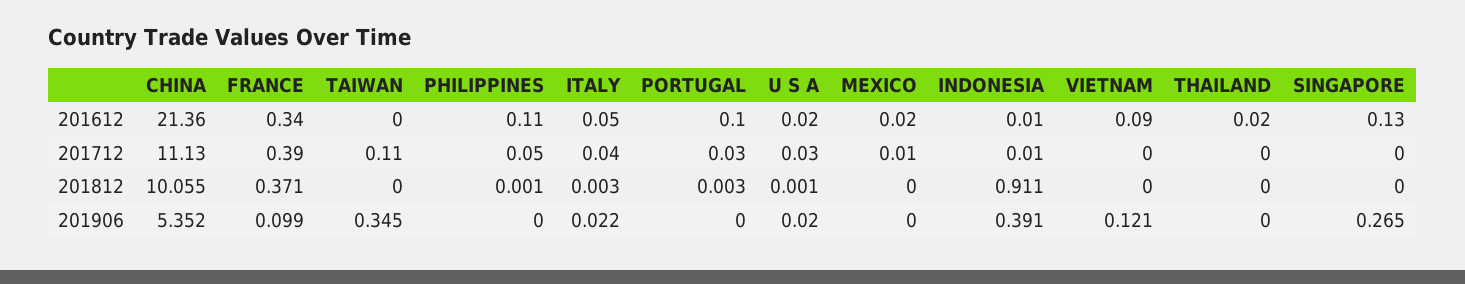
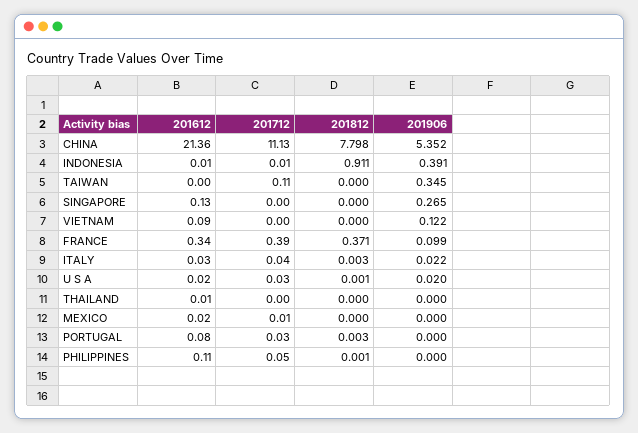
ITALY, 201612: 0.05 -> 0.03
PORTUGAL, 201612: 0.1 -> 0.08
THAILAND, 201612: 0.02 -> 0.01
CHINA, 201812: 10.055 -> 7.798
VIETNAM, 201906: 0.121 -> 0.122

